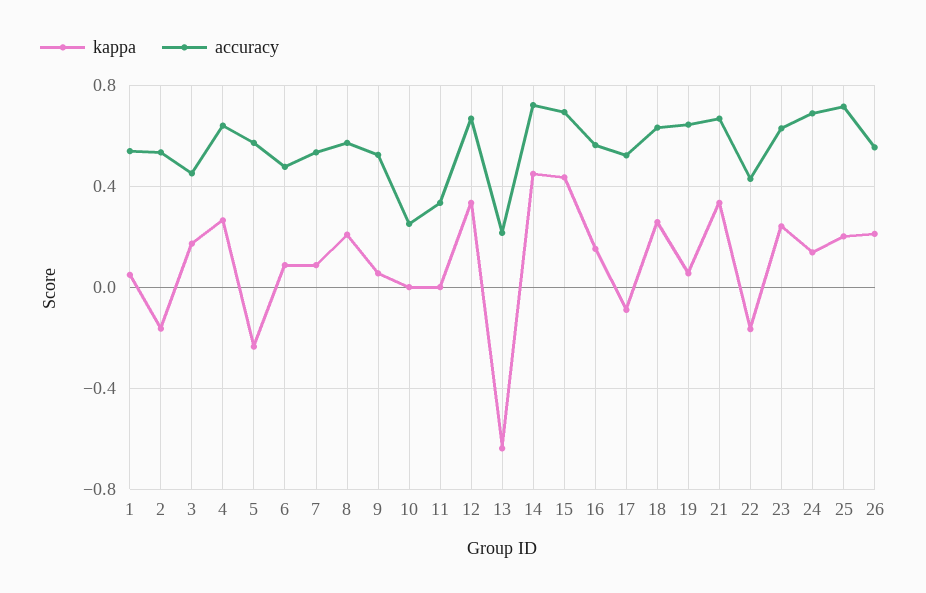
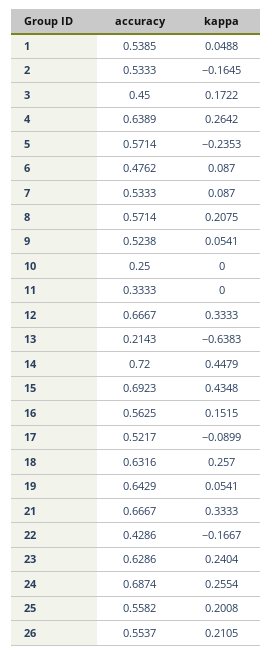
kappa, 24: 0.15 -> 0.2554
accuracy, 25: 0.7 -> 0.5582

